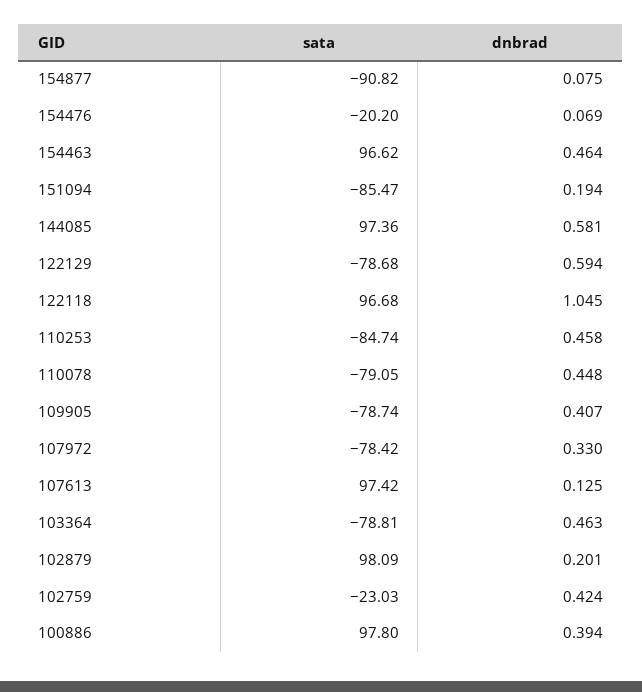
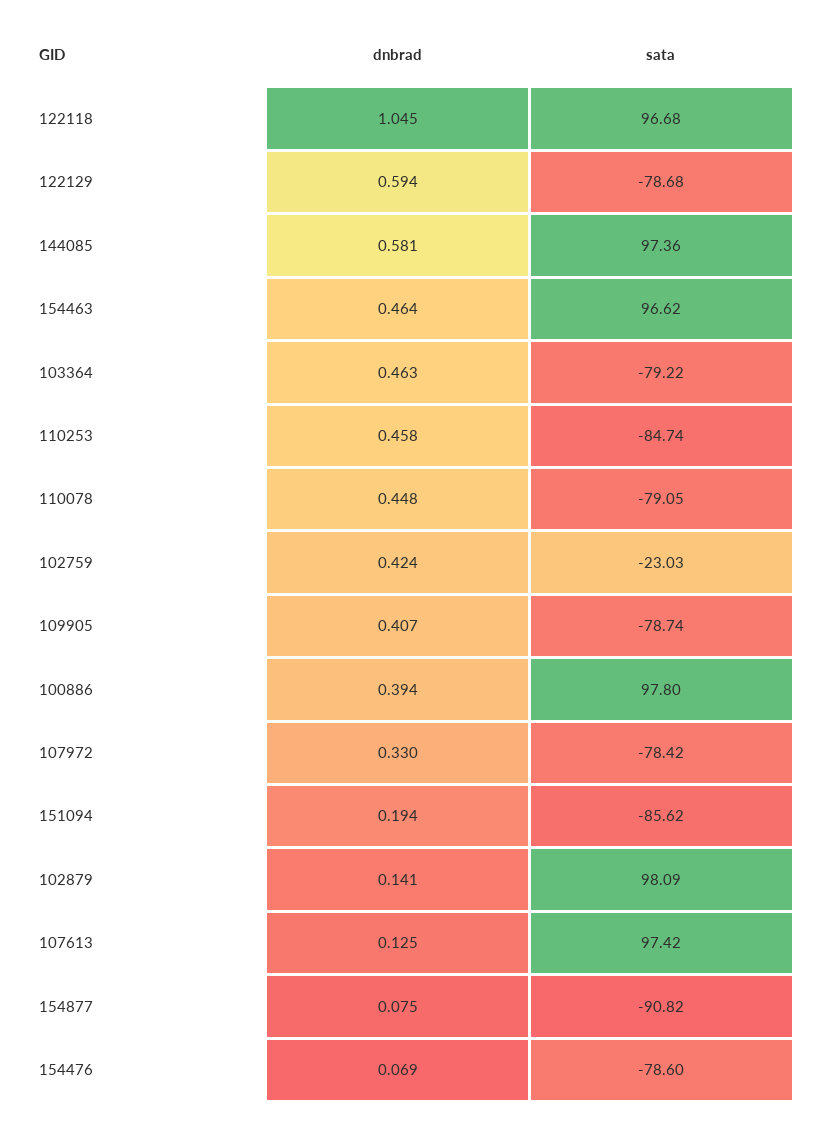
sata, 154476: -20.2 -> -78.6
sata, 151094: -85.47 -> -85.62
sata, 103364: -78.81 -> -79.22
dnbrad, 102879: 0.201 -> 0.141

